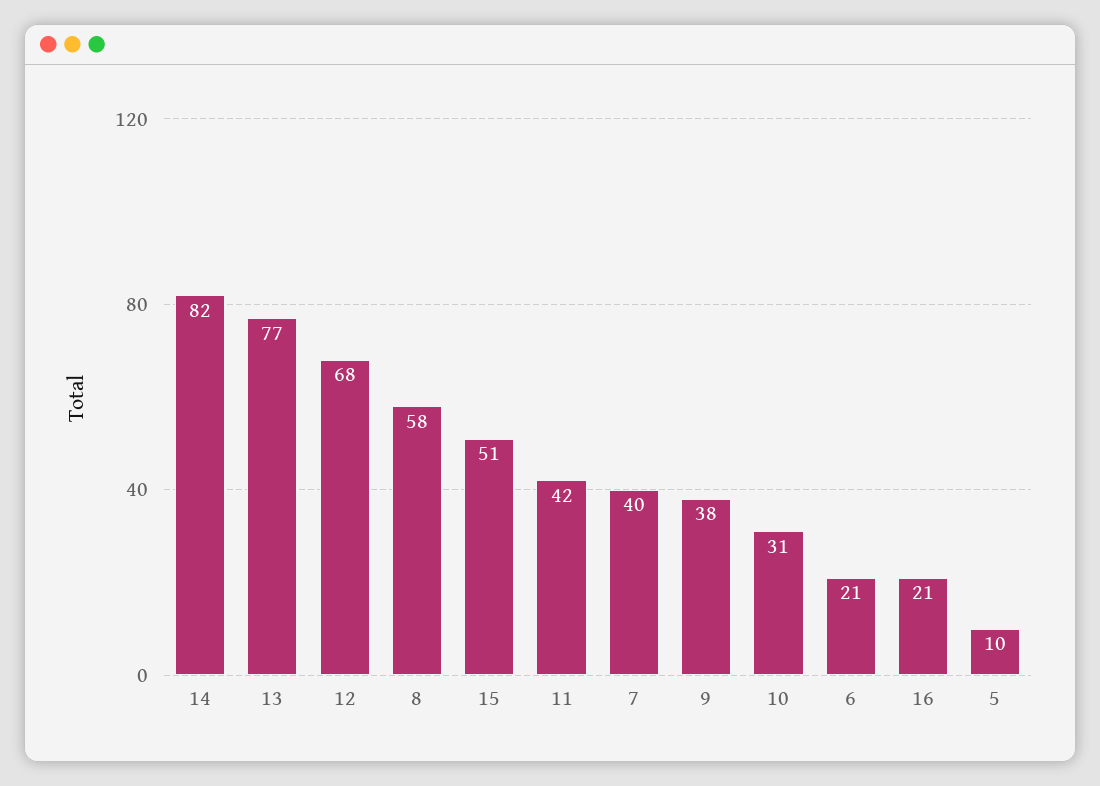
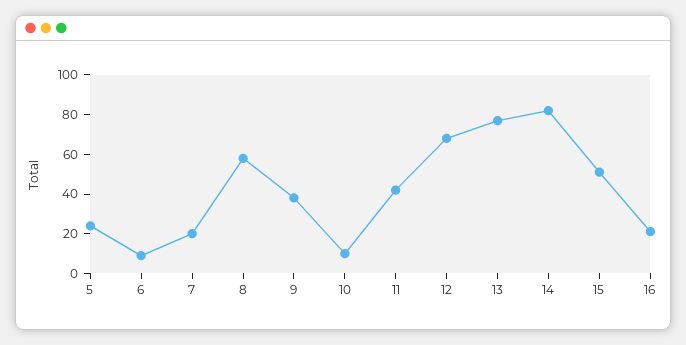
7: 40 -> 20
10: 31 -> 10
6: 21 -> 10
5: 10 -> 25

